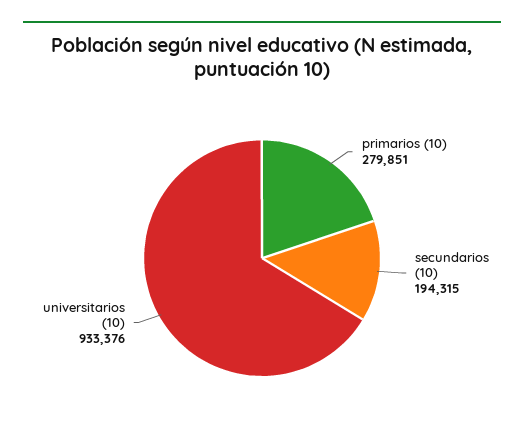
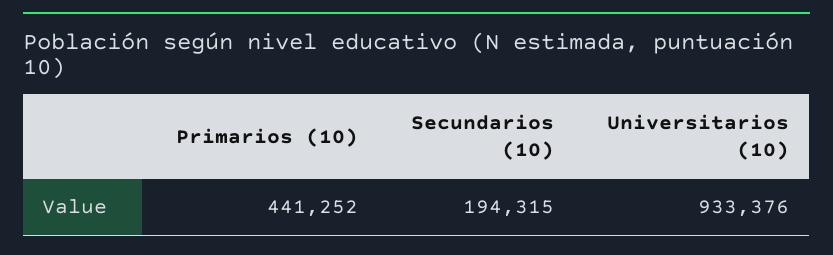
primarios (10): 279851 -> 441252

